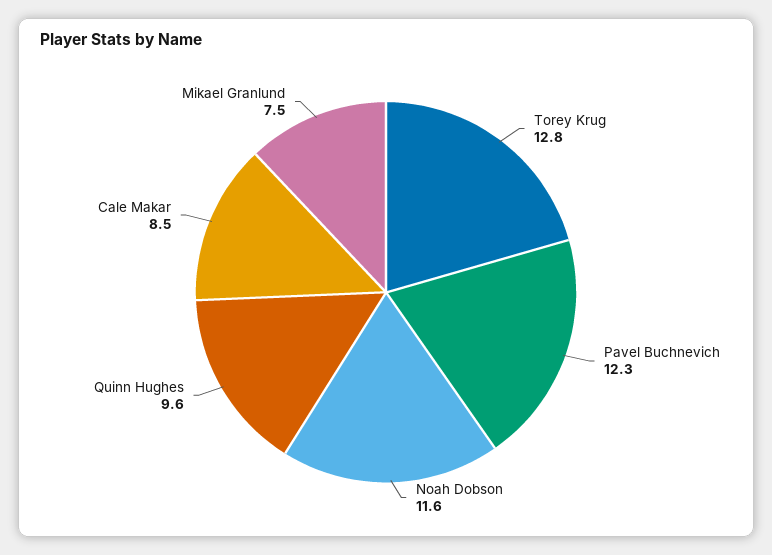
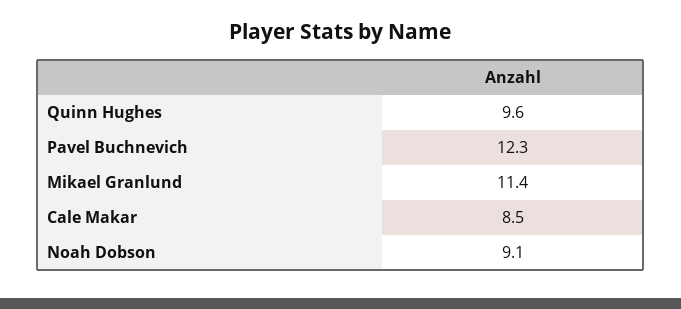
Torey Krug: 12.8 -> none
Noah Dobson: 11.6 -> 9.1
Mikael Granlund: 7.5 -> 11.4

